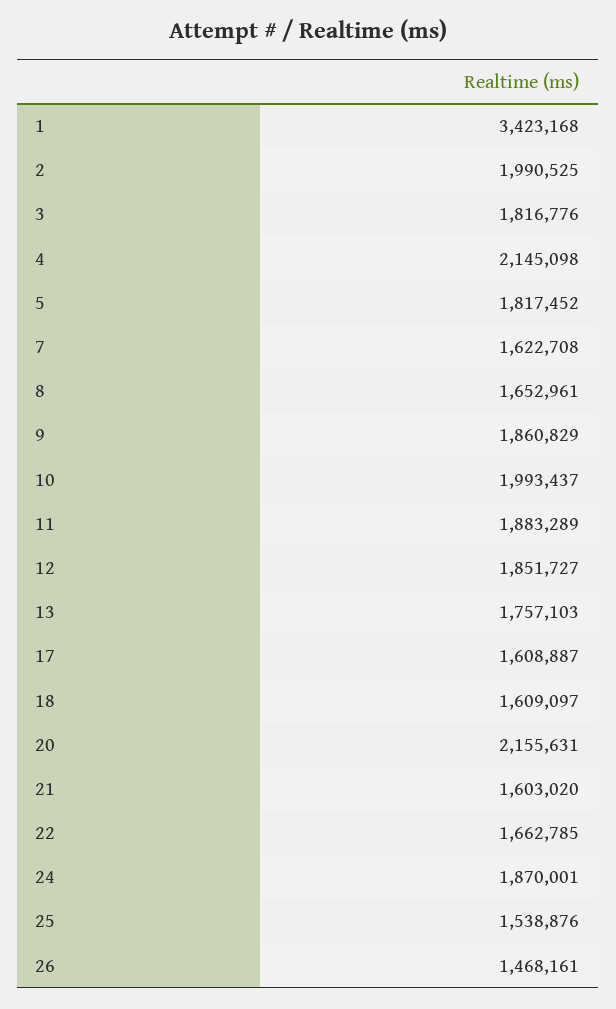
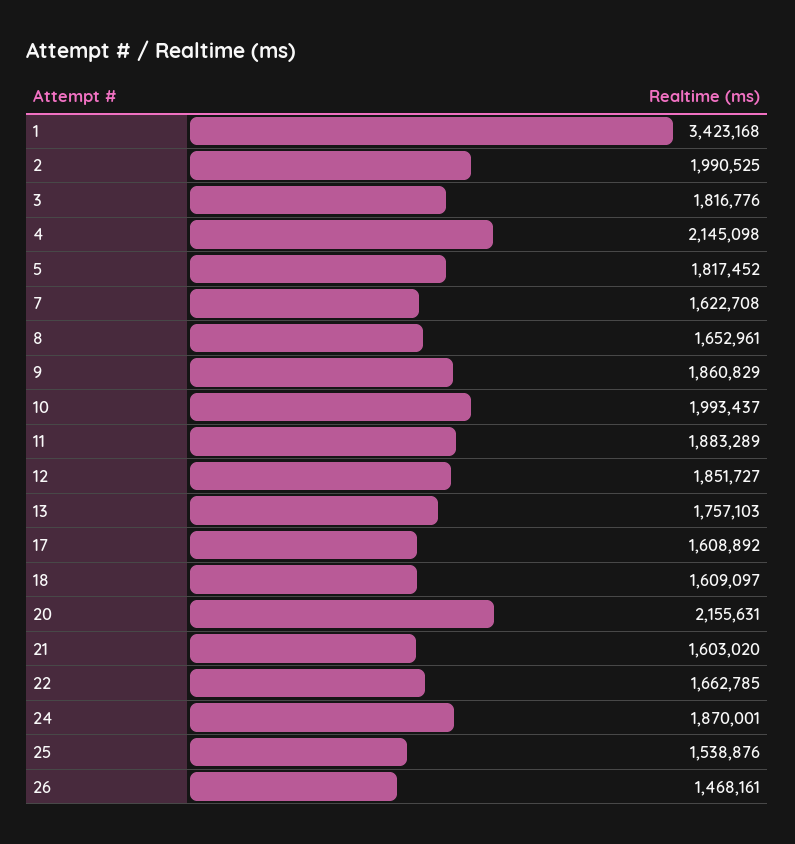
17: 1608887 -> 1608892

